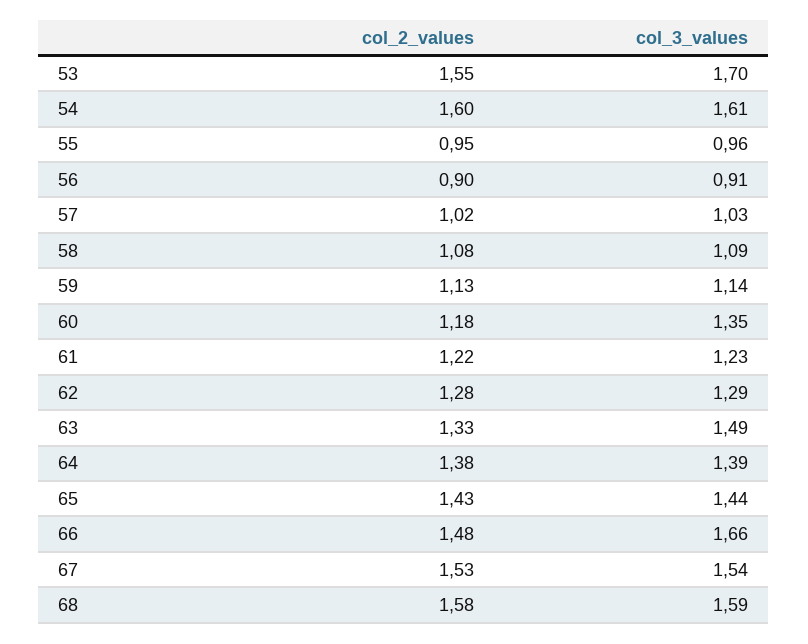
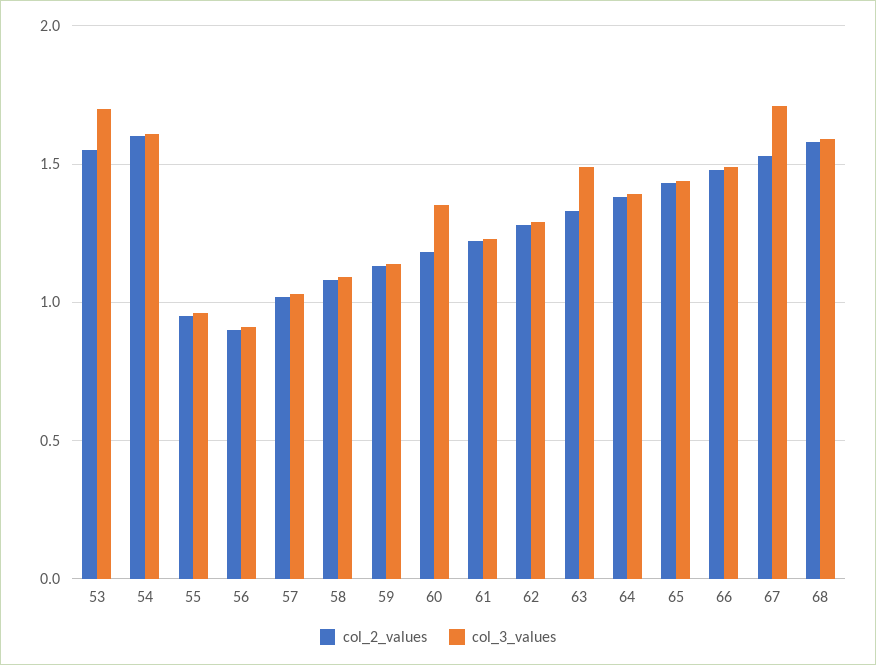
col_3_values, 66: 1.66 -> 1.5
col_3_values, 67: 1.54 -> 1.7

